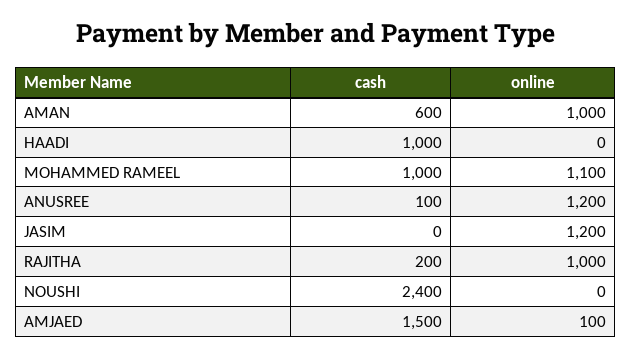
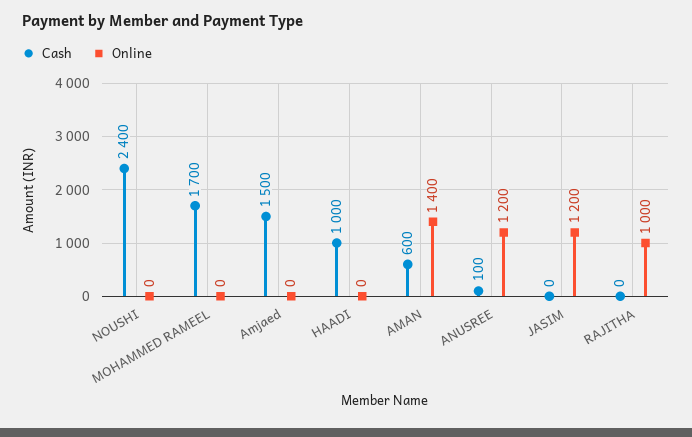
online, AMAN: 1000 -> 1400
cash, MOHAMMED RAMEEL: 1000 -> 1700
online, MOHAMMED RAMEEL: 1100 -> 0
cash, RAJITHA: 200 -> 0
online, AMJAED: 100 -> 0

